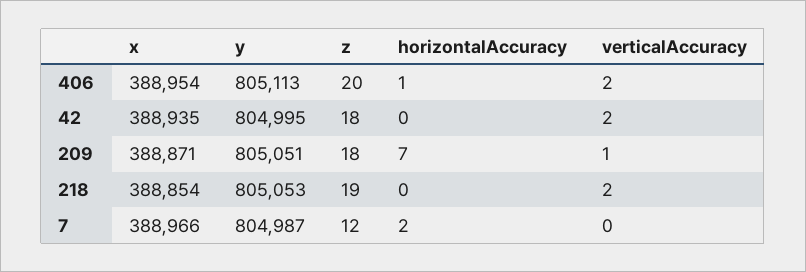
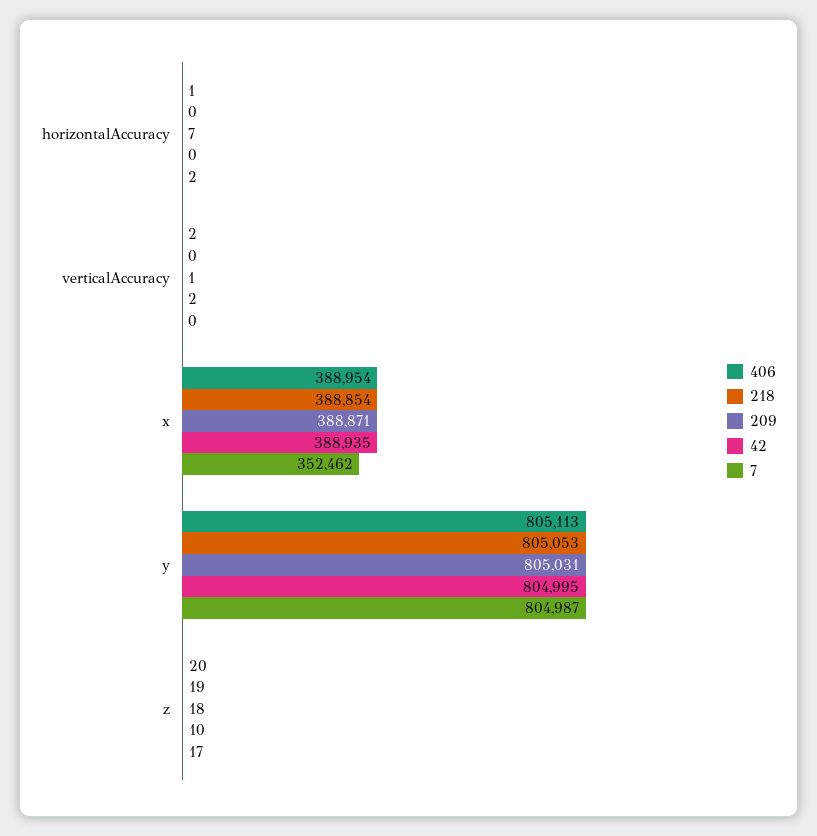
42, z: 18 -> 10
209, y: 805051 -> 805031
218, verticalAccuracy: 2 -> 0
7, x: 388966 -> 352462
7, z: 12 -> 17

